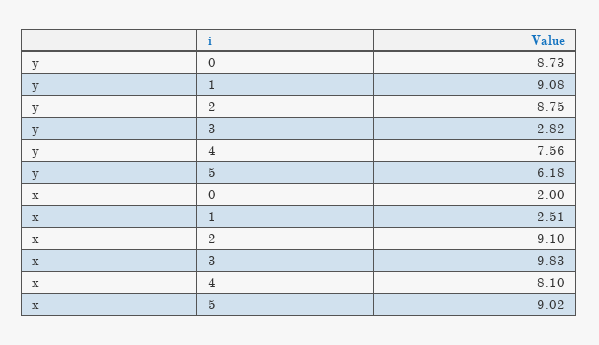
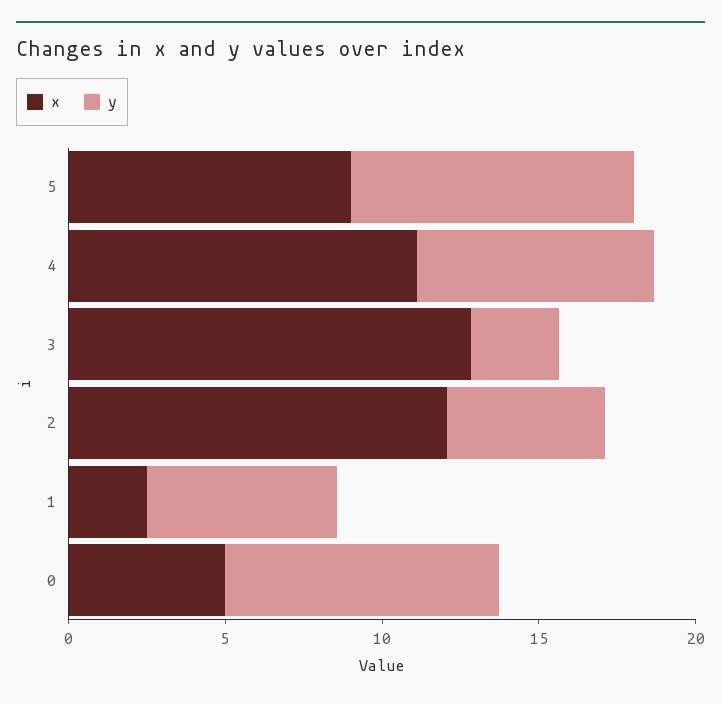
y, 1: 9.08 -> 6
y, 2: 8.75 -> 5
y, 5: 6.18 -> 9
x, 0: 2 -> 5
x, 2: 9.1 -> 12
x, 3: 9.83 -> 13
x, 4: 8.1 -> 11

